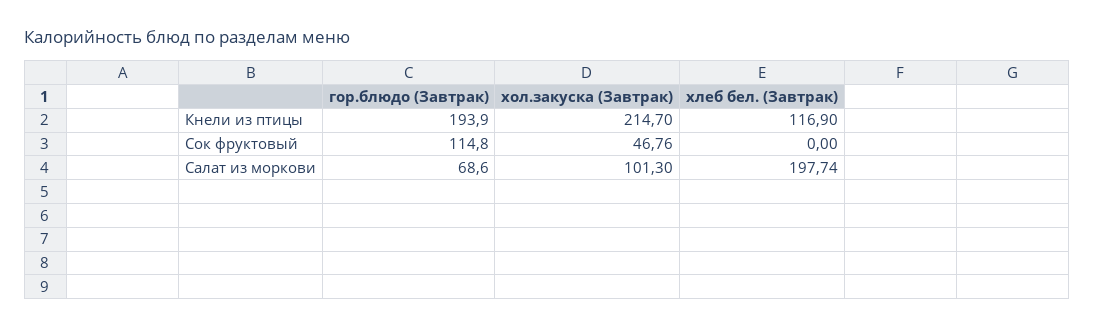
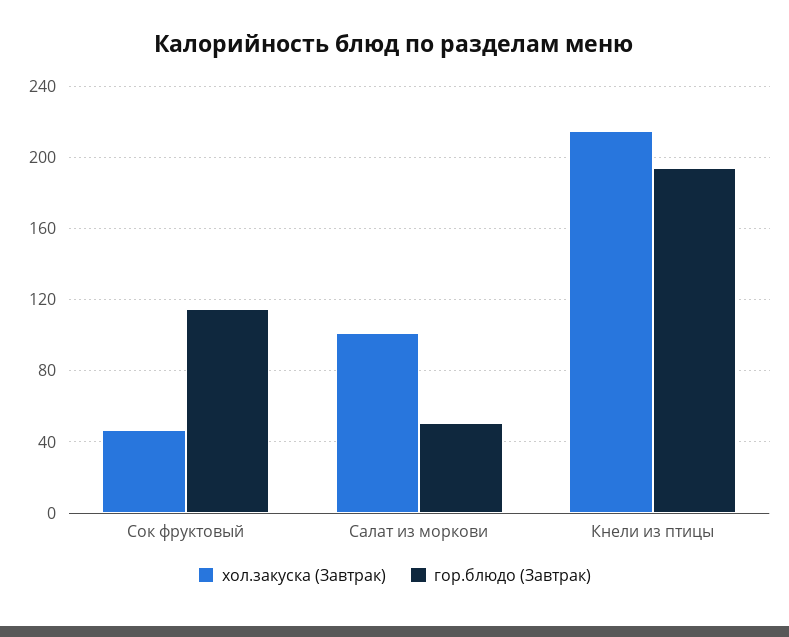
хлеб бел. (Завтрак), Кнели из птицы: 116.9 -> none
хлеб бел. (Завтрак), Сок фруктовый: 0 -> none
гор.блюдо (Завтрак), Салат из моркови: 68.6 -> 50
хлеб бел. (Завтрак), Салат из моркови: 197.74 -> none

